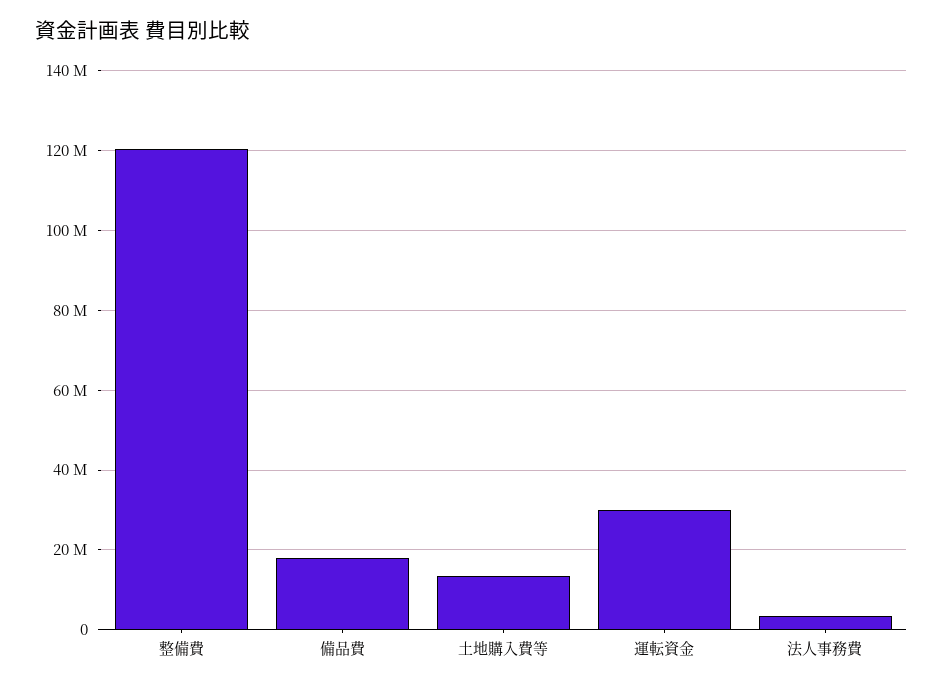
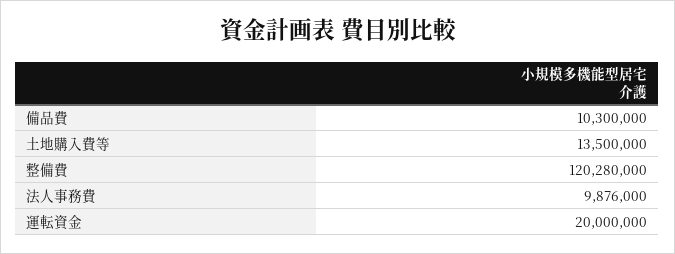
備品費: 18000000 -> 10300000
運転資金: 30000000 -> 20000000
法人事務費: 4000000 -> 9876000

